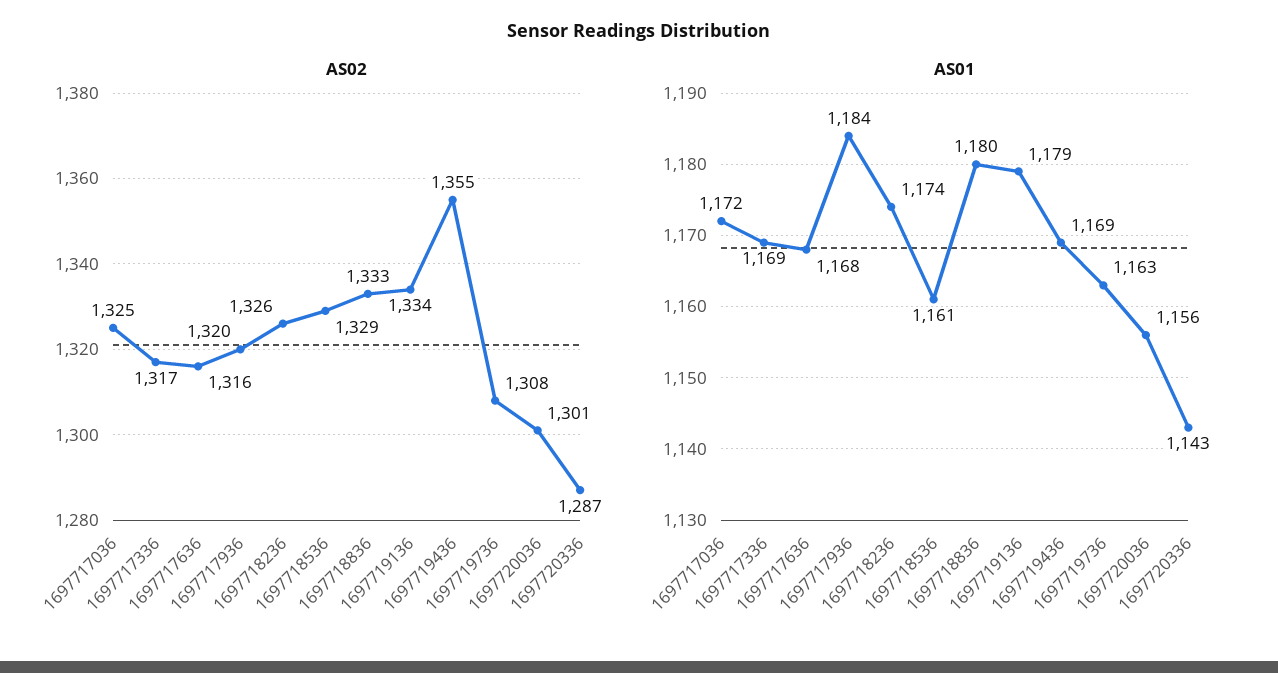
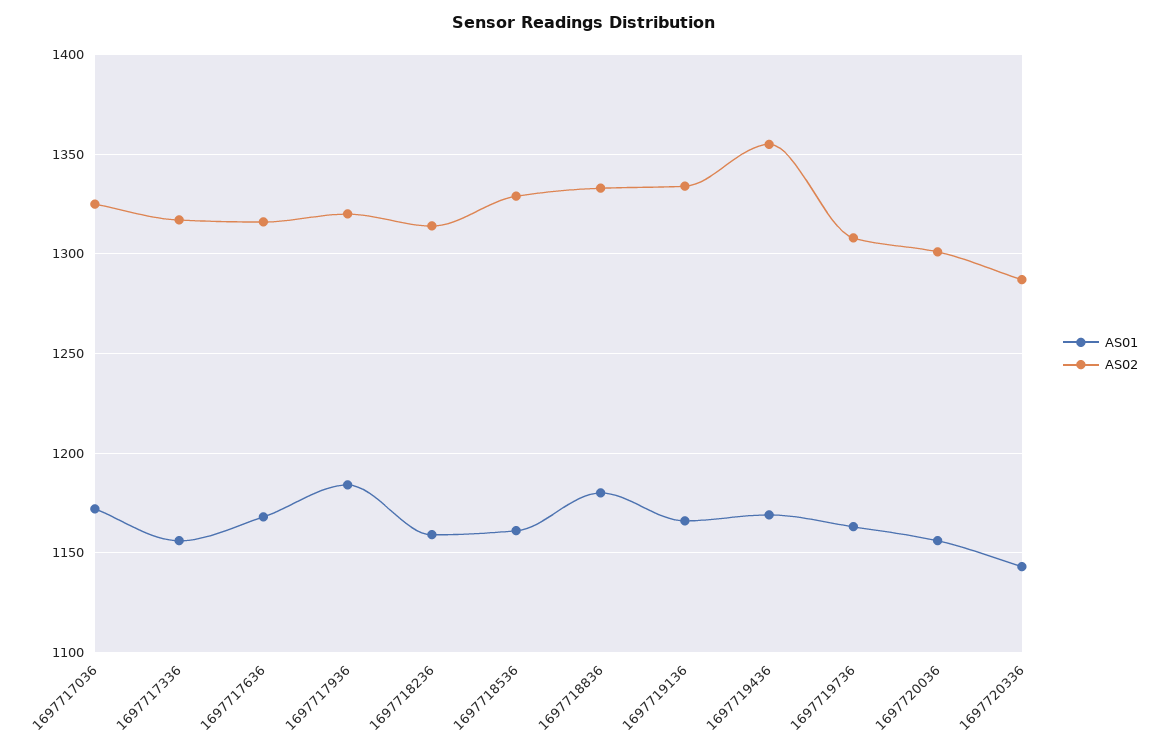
AS02, 1697718236: 1326 -> 1315
AS01, 1697717336: 1169 -> 1155
AS01, 1697718236: 1174 -> 1160
AS01, 1697719136: 1179 -> 1165

